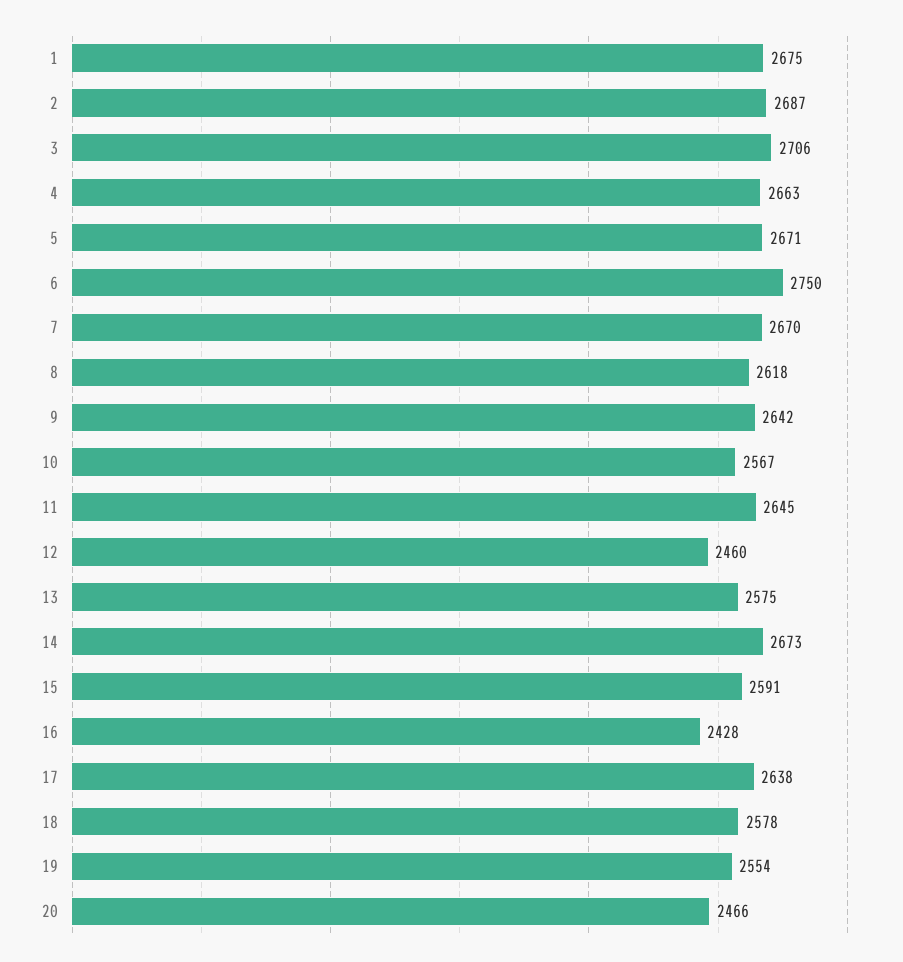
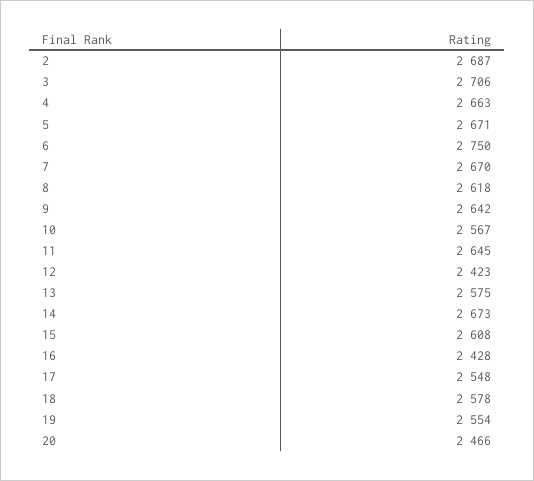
1: 2675 -> none
12: 2460 -> 2423
15: 2591 -> 2608
17: 2638 -> 2548

